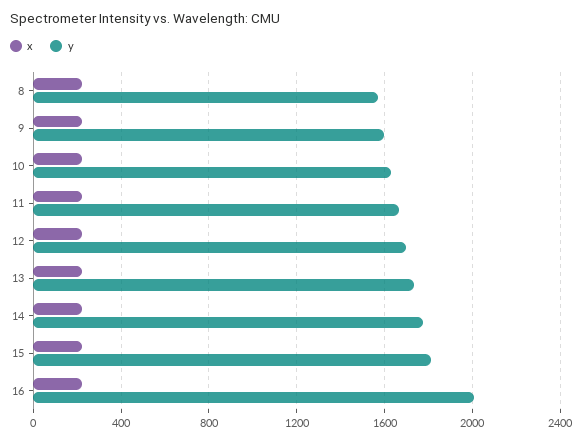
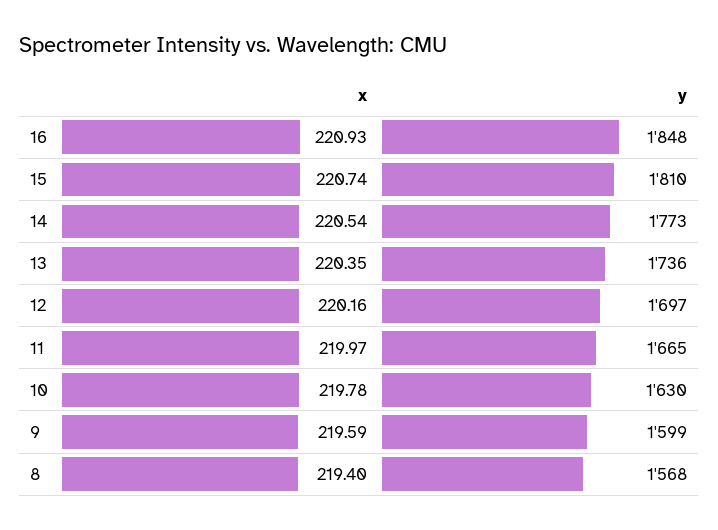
y, 16: 2000 -> 1848

